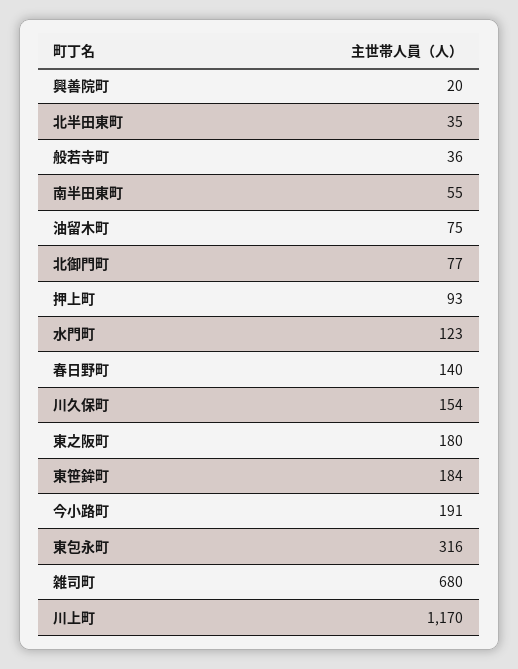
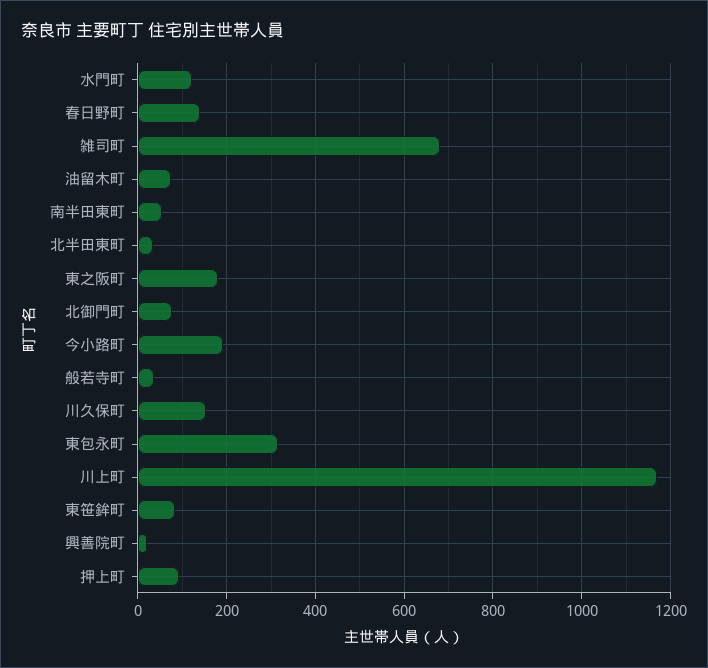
東笹鉾町: 184 -> 80

